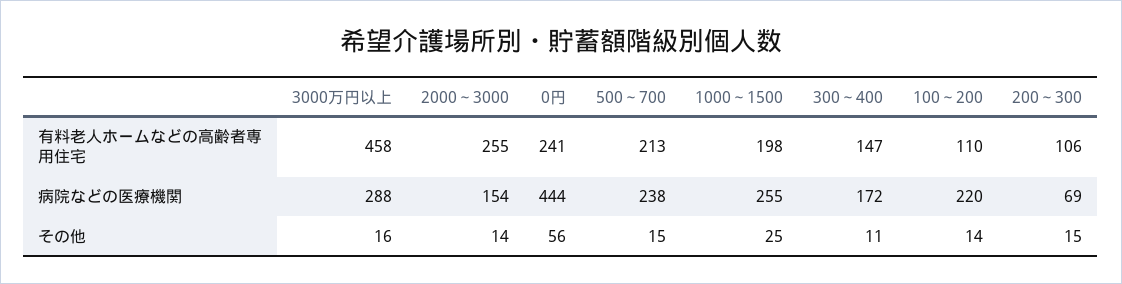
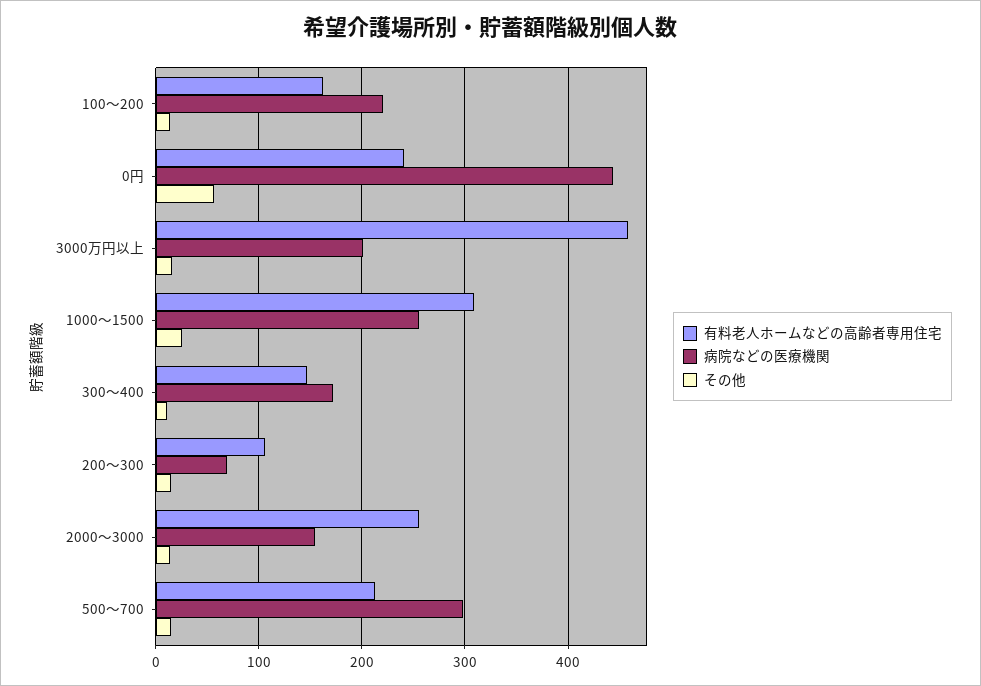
有料老人ホームなどの高齢者専用住宅, 1000～1500: 198 -> 310
有料老人ホームなどの高齢者専用住宅, 100～200: 110 -> 160
病院などの医療機関, 3000万円以上: 288 -> 200
病院などの医療機関, 500～700: 238 -> 300

